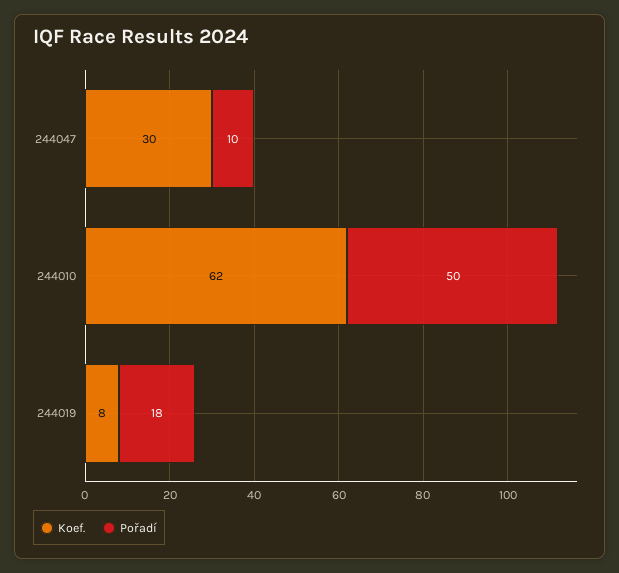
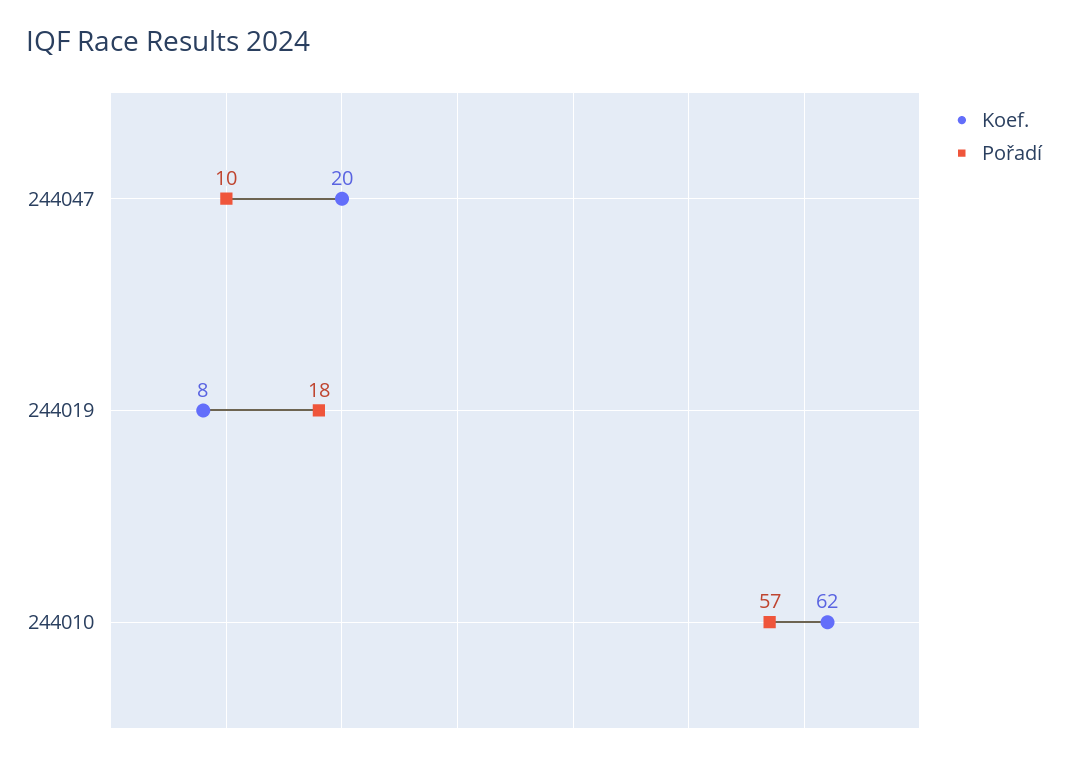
Koef., 244047: 30 -> 20
Pořadí, 244010: 50 -> 57

